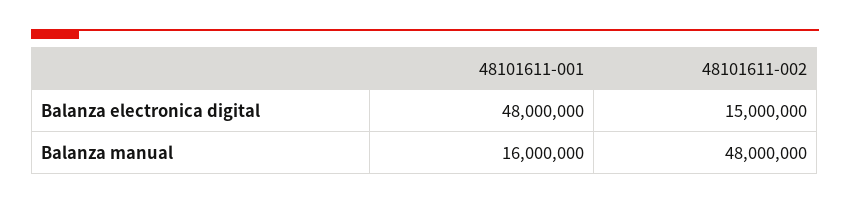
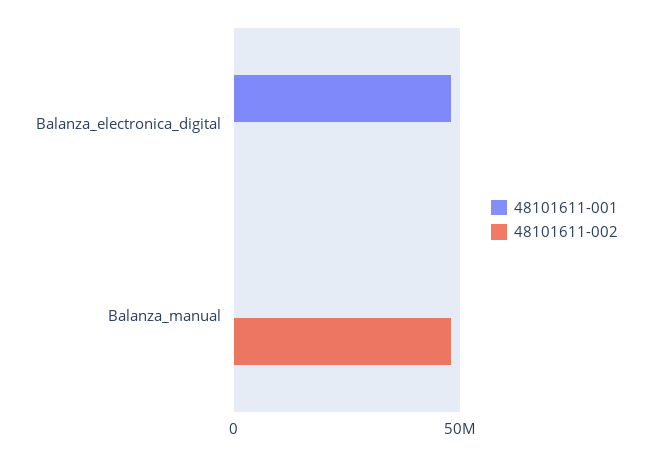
48101611-002, Balanza electronica digital: 15000000 -> 0
48101611-001, Balanza manual: 16000000 -> 0

